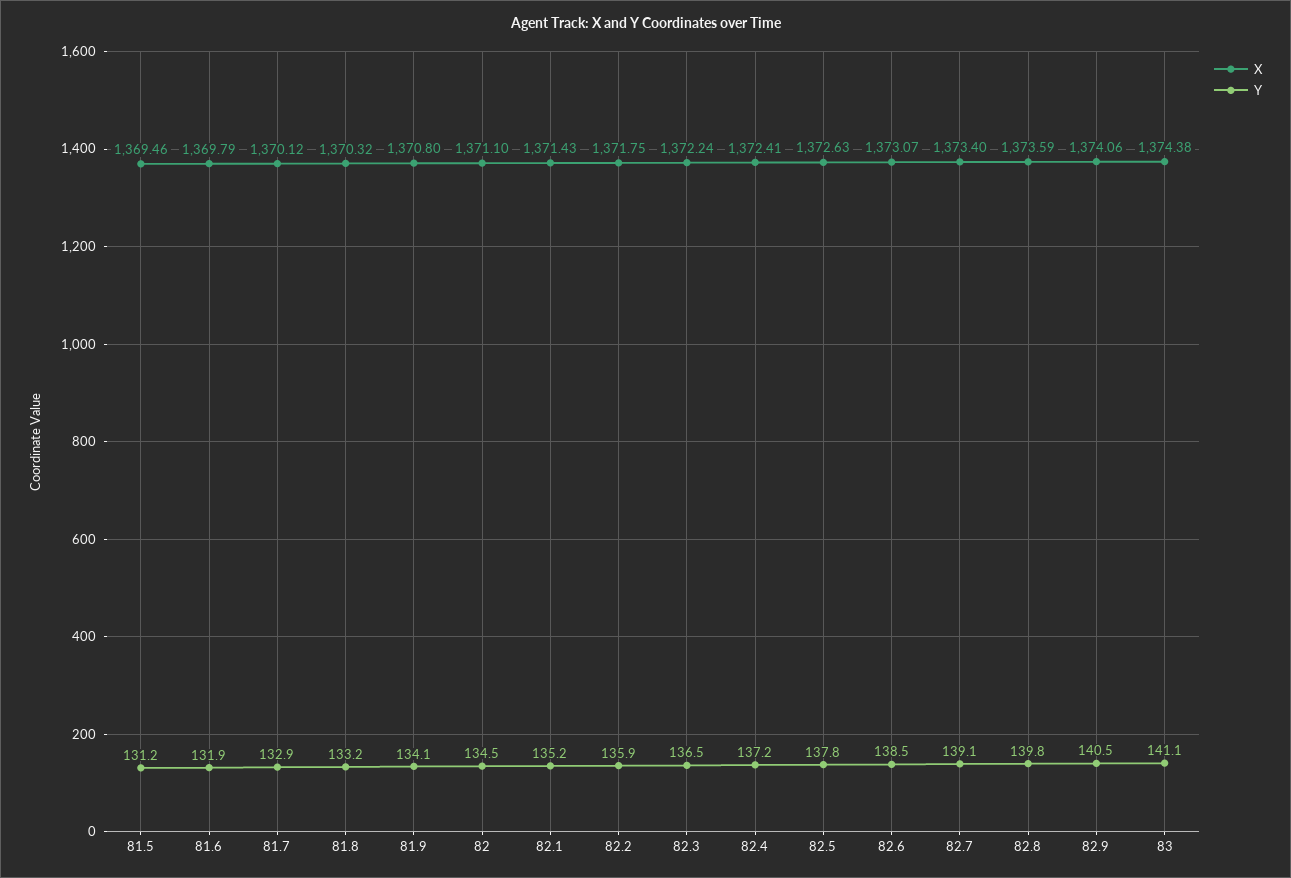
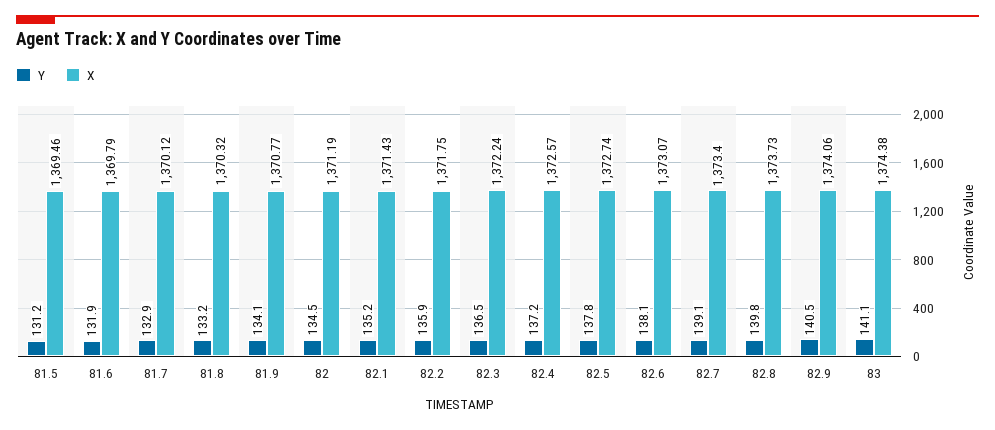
X, 81.9: 1370.8 -> 1370.77
X, 82: 1371.1 -> 1371.19
X, 82.4: 1372.41 -> 1372.57
X, 82.5: 1372.63 -> 1372.74
Y, 82.6: 138.5 -> 138.1
X, 82.8: 1373.59 -> 1373.73

